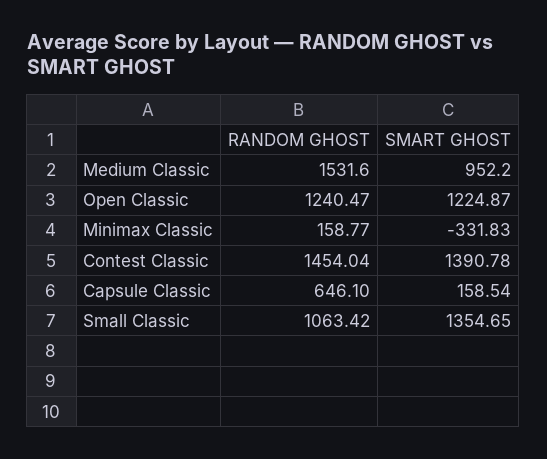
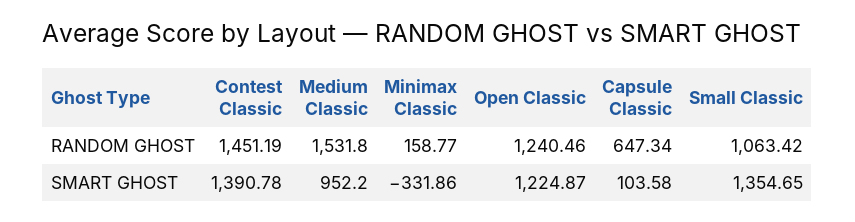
RANDOM GHOST, Medium Classic: 1531.6 -> 1531.8
RANDOM GHOST, Open Classic: 1240.47 -> 1240.46
SMART GHOST, Minimax Classic: -331.83 -> -331.86
RANDOM GHOST, Contest Classic: 1454.04 -> 1451.19
RANDOM GHOST, Capsule Classic: 646.1 -> 647.34
SMART GHOST, Capsule Classic: 158.54 -> 103.58

